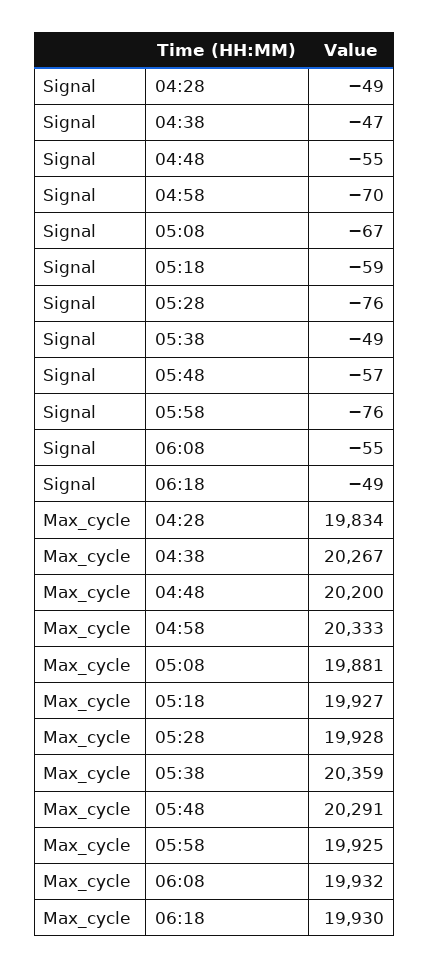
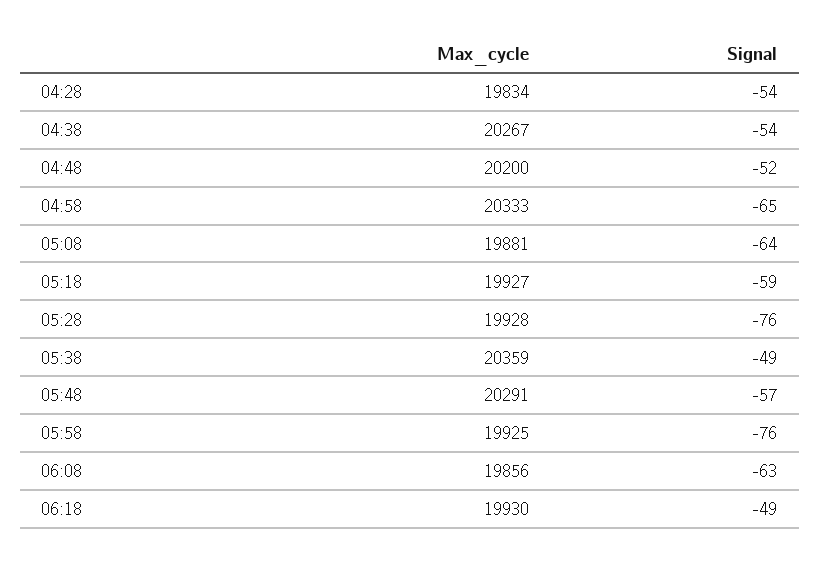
Signal, 04:28: -49 -> -54
Signal, 04:38: -47 -> -54
Signal, 04:48: -55 -> -52
Signal, 04:58: -70 -> -65
Signal, 05:08: -67 -> -64
Signal, 06:08: -55 -> -63
Max_cycle, 06:08: 19932 -> 19856

